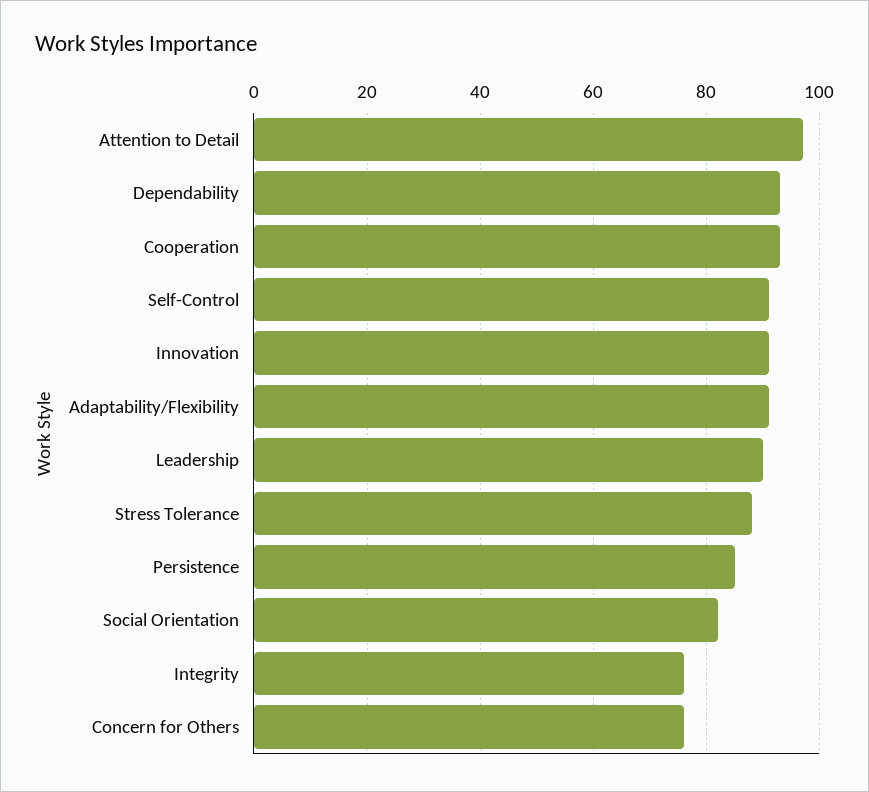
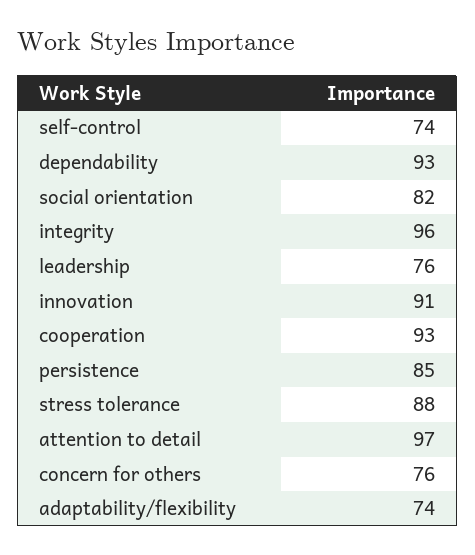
Self-Control: 90 -> 74
Adaptability/Flexibility: 90 -> 74
Leadership: 90 -> 76
Integrity: 75 -> 96

